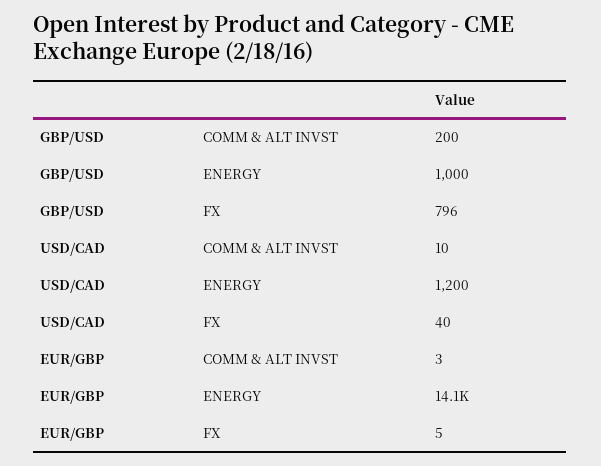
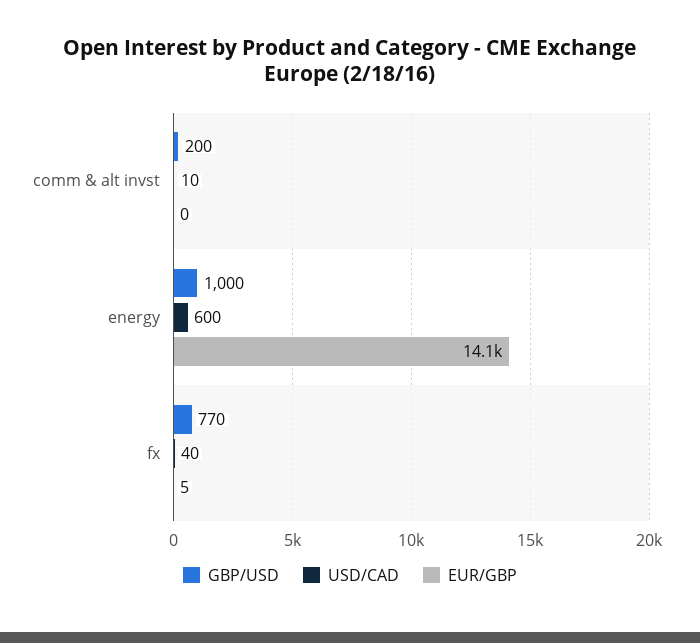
GBP/USD, FX: 796 -> 770
USD/CAD, ENERGY: 1200 -> 600
EUR/GBP, COMM & ALT INVST: 3 -> 0

